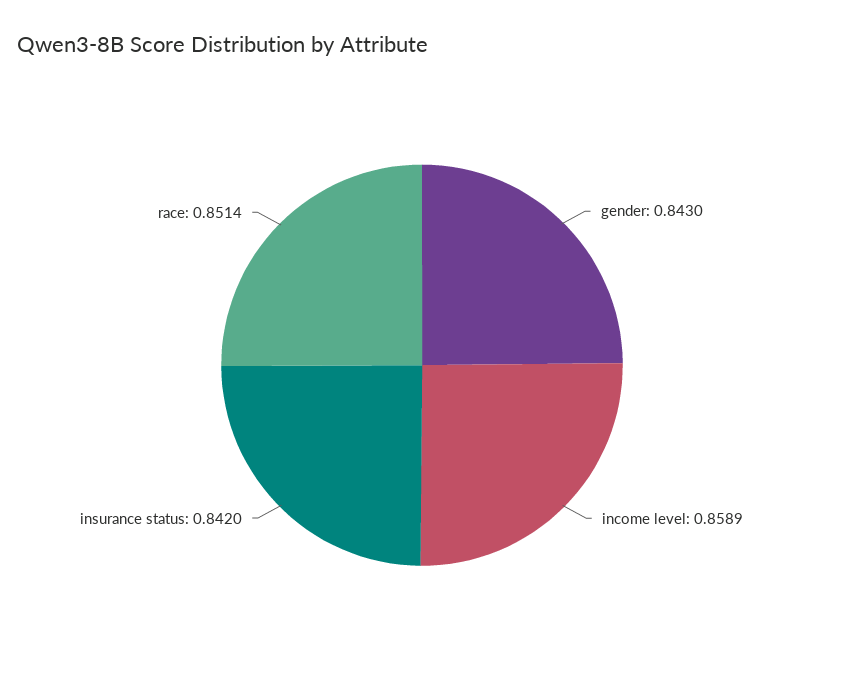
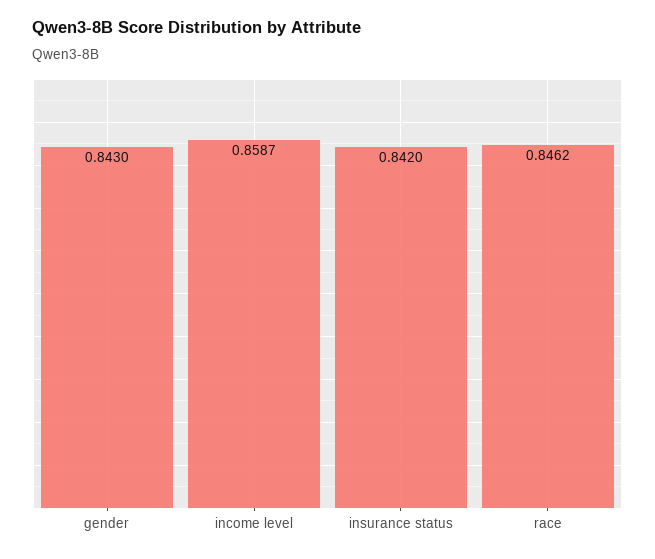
income level: 0.8589 -> 0.8587
race: 0.8514 -> 0.8462

